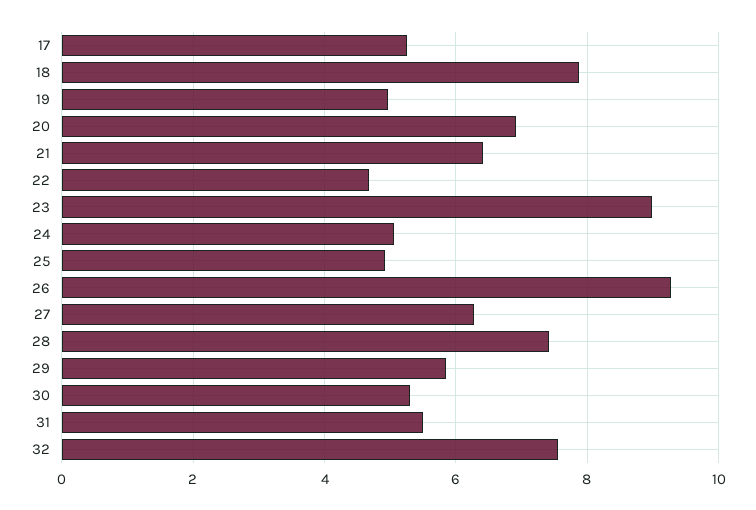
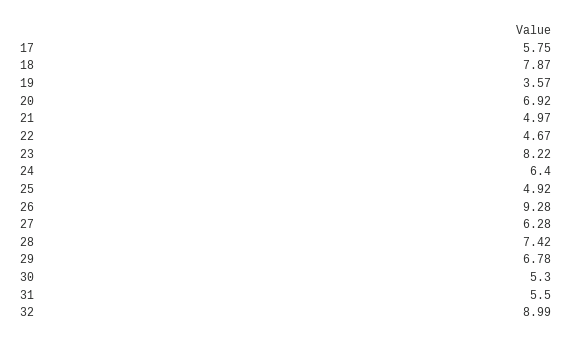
17: 5.2 -> 5.75
19: 5 -> 3.57
21: 6.4 -> 4.97
23: 9 -> 8.22
24: 5 -> 6.4
29: 5.8 -> 6.78
32: 7.6 -> 8.99

